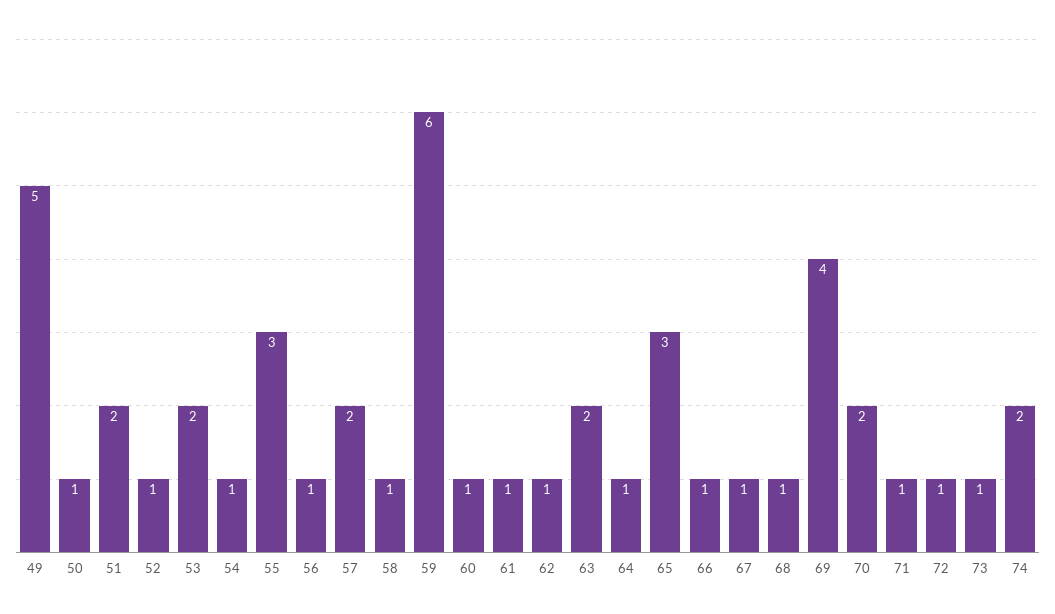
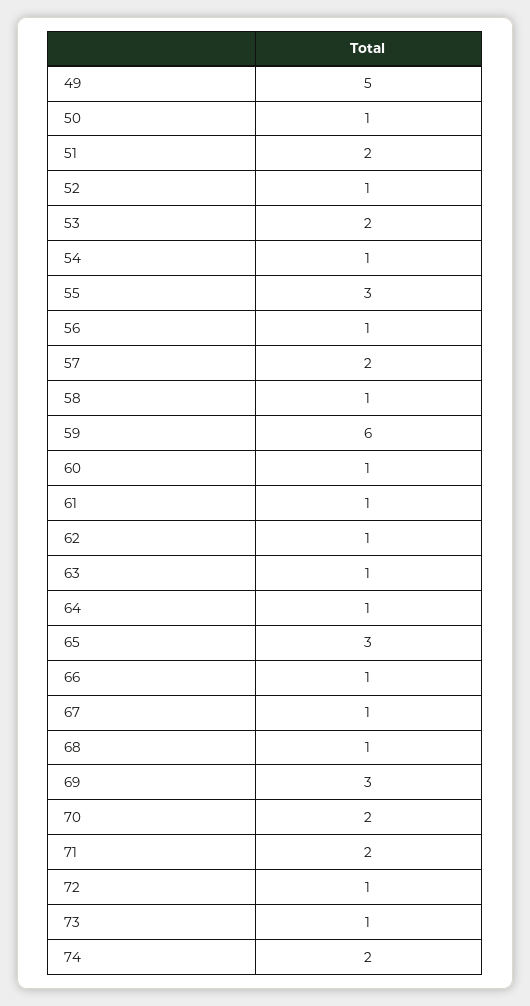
63: 2 -> 1
69: 4 -> 3
71: 1 -> 2

